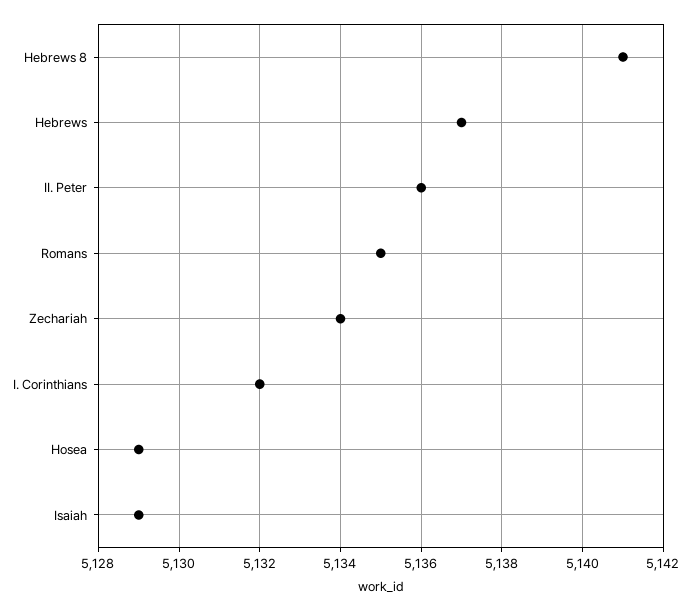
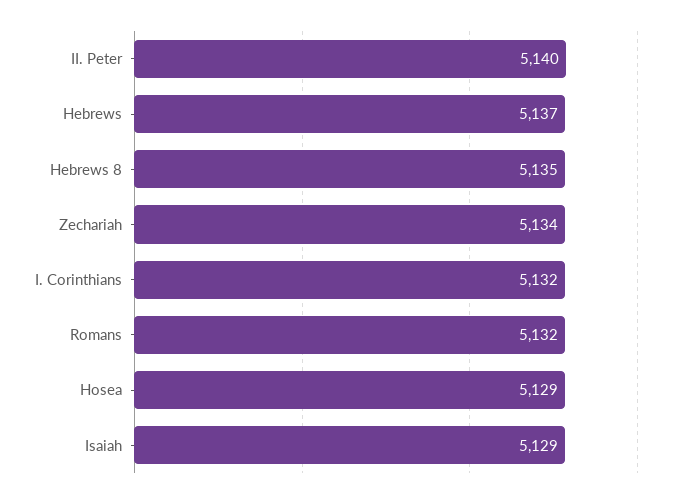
Hebrews 8: 5141 -> 5135
II. Peter: 5136 -> 5140
Romans: 5135 -> 5132

